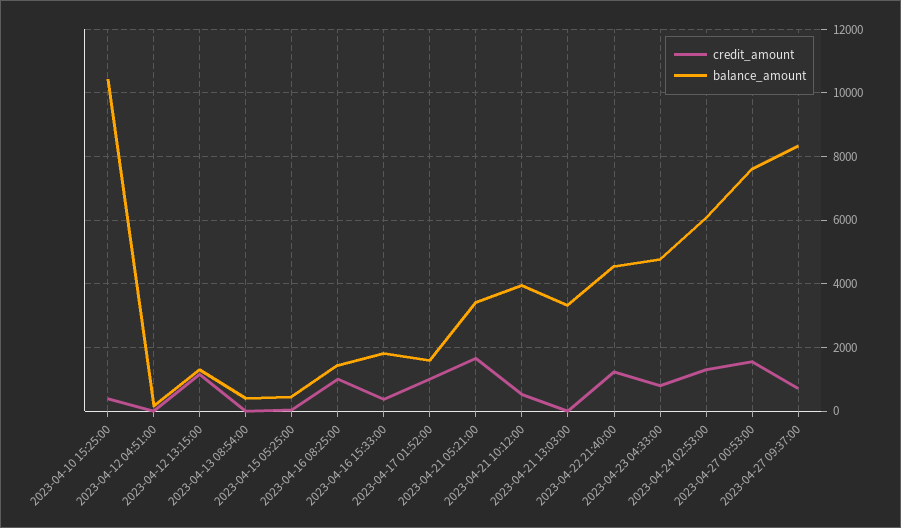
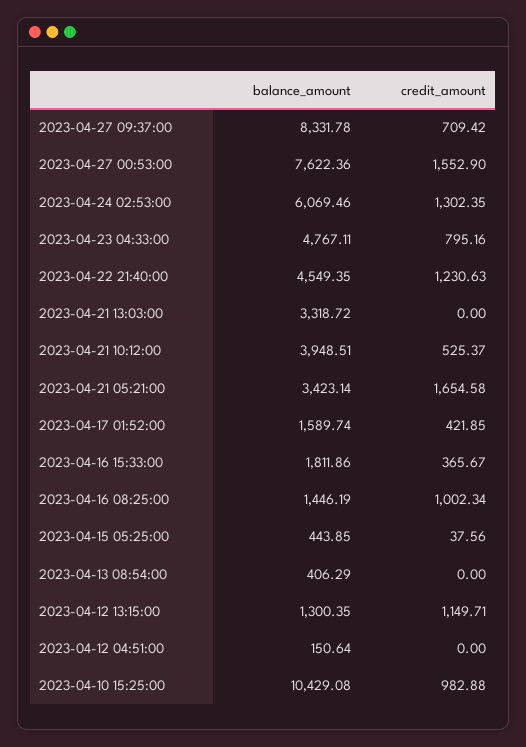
credit_amount, 2023-04-10 15:25:00: 400 -> 982.88
credit_amount, 2023-04-17 01:52:00: 1000 -> 421.85

